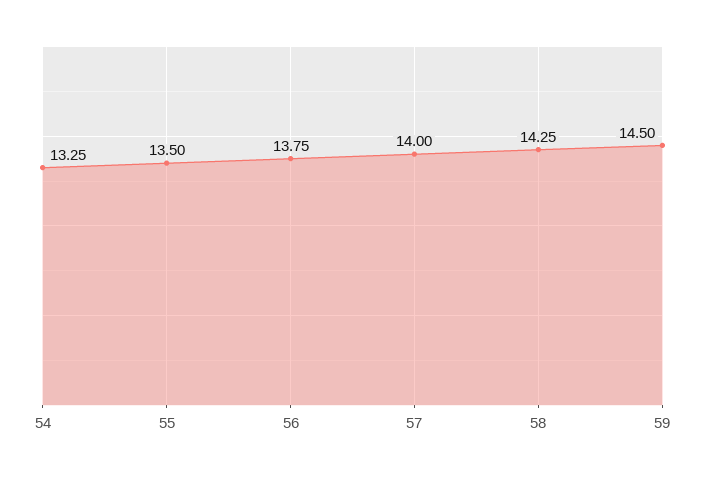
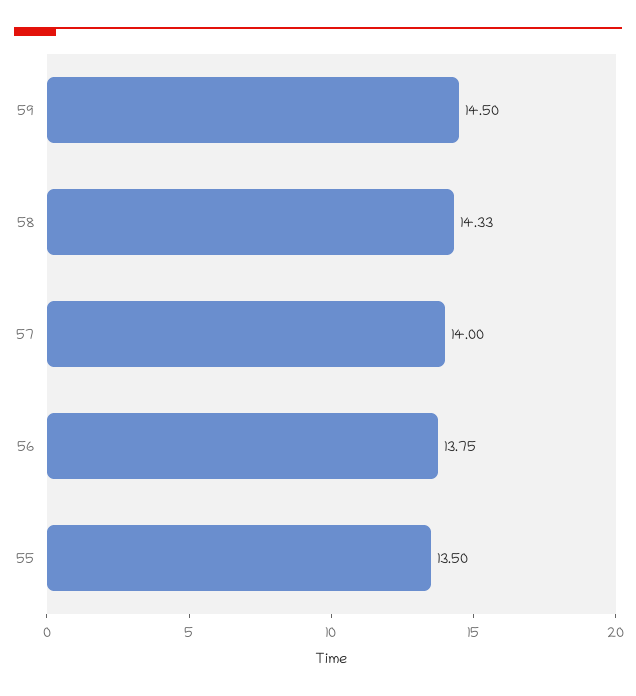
54: 13.25 -> none
58: 14.25 -> 14.33

